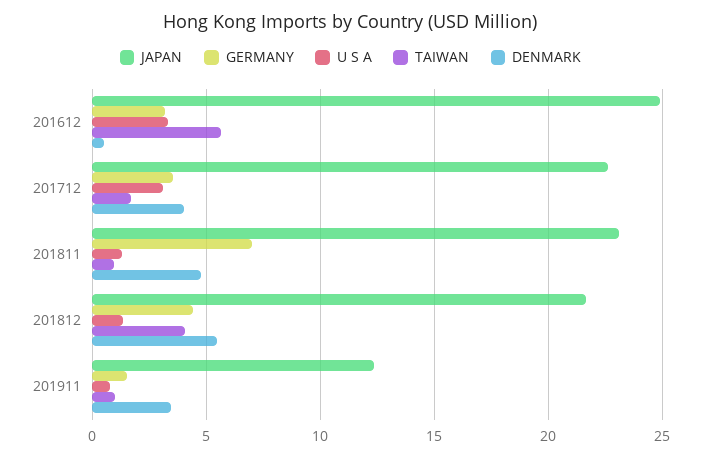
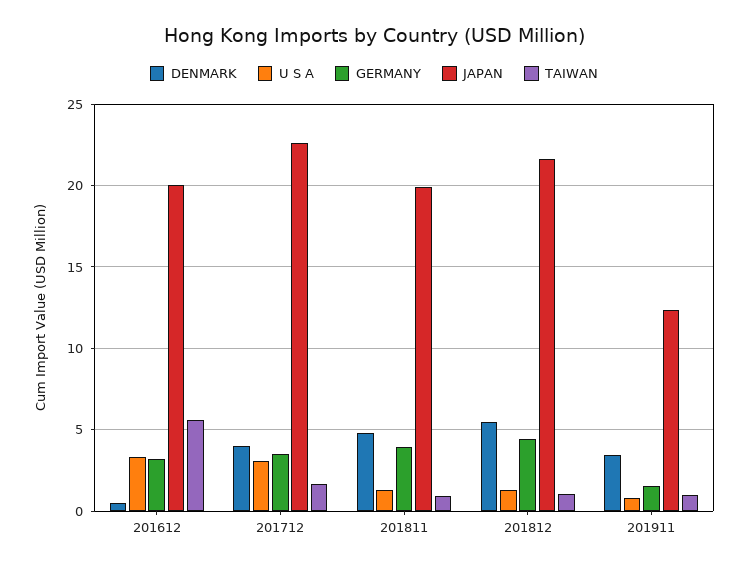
JAPAN, 201612: 25 -> 20
JAPAN, 201811: 23 -> 20
GERMANY, 201811: 7 -> 4
TAIWAN, 201812: 4 -> 1

